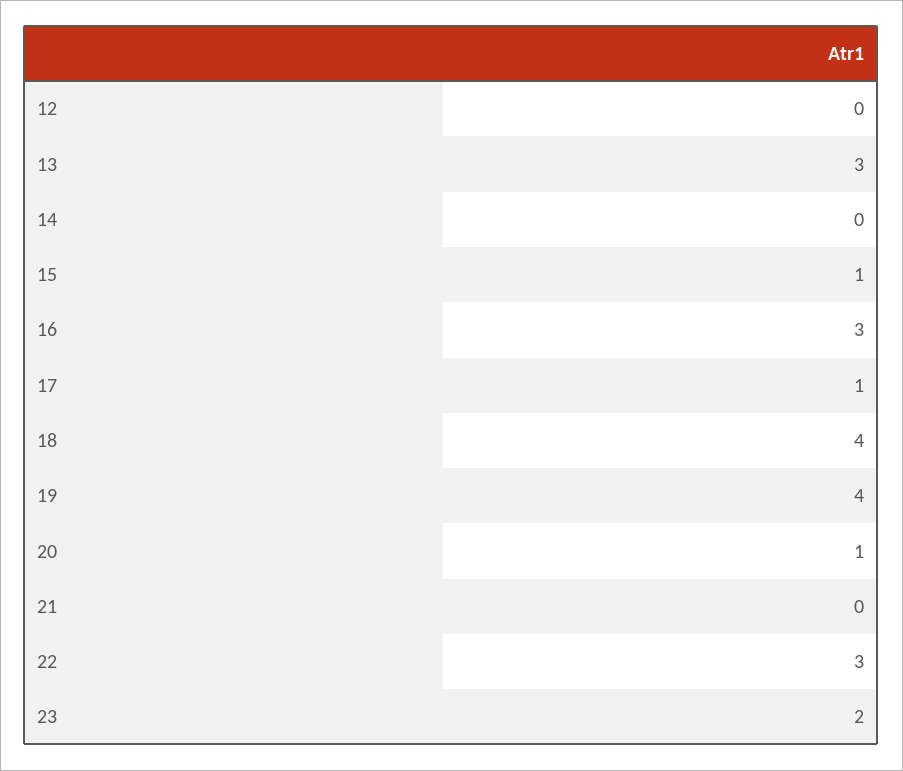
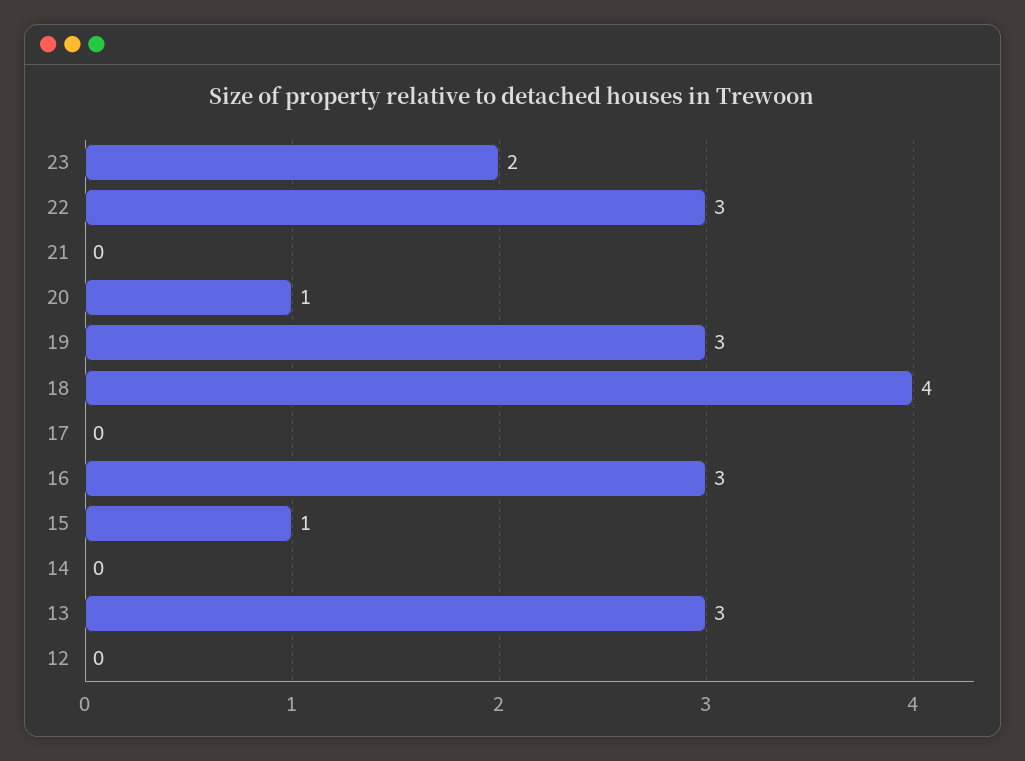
17: 1 -> 0
19: 4 -> 3

